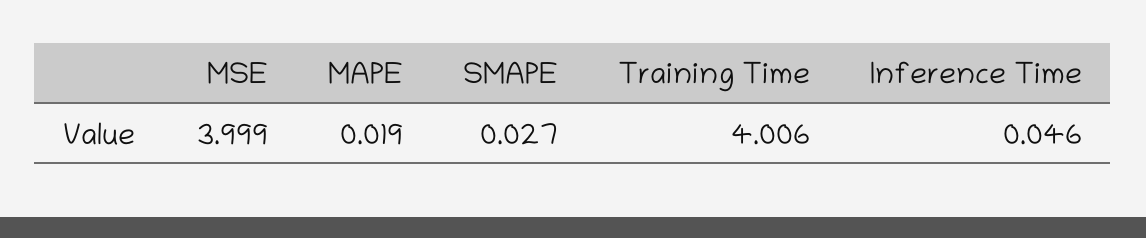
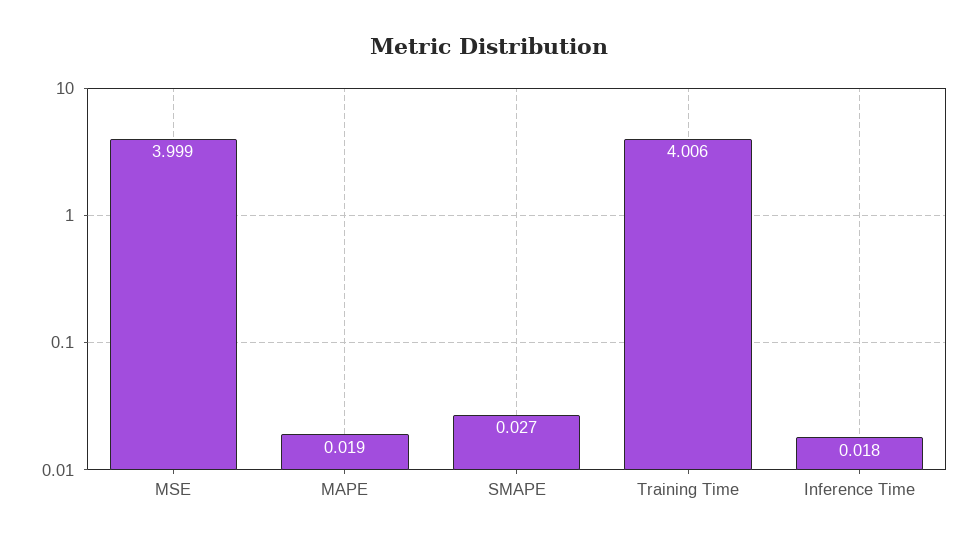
Inference Time: 0.046 -> 0.018

